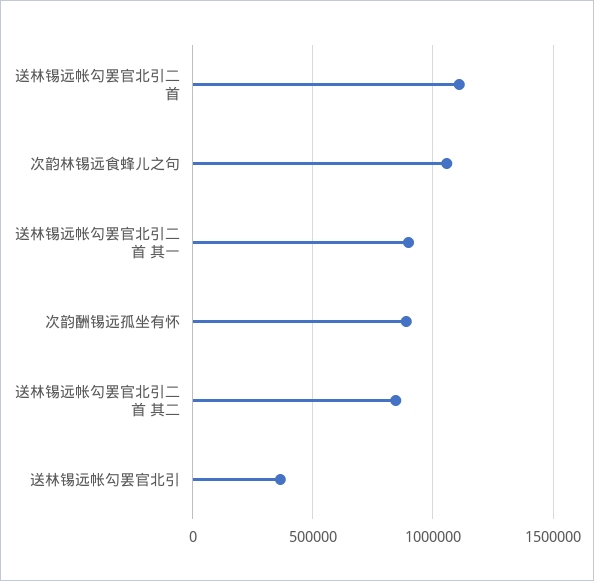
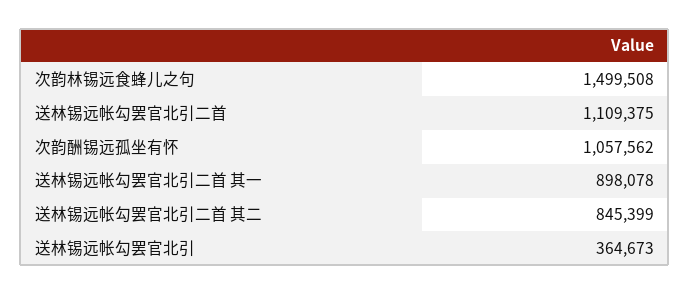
次韵林锡远食蜂儿之句: 1050000 -> 1499508
次韵酬锡远孤坐有怀: 900000 -> 1057562

